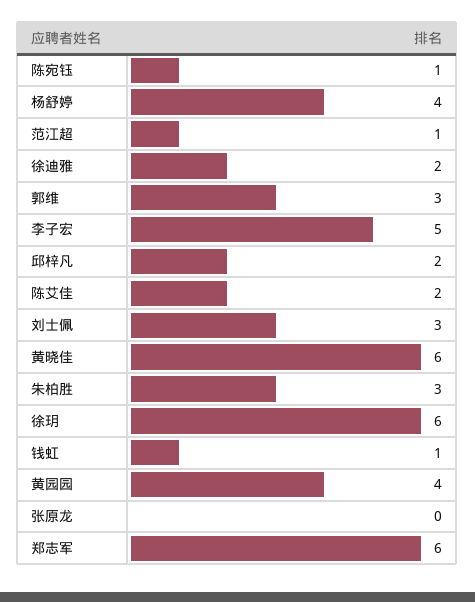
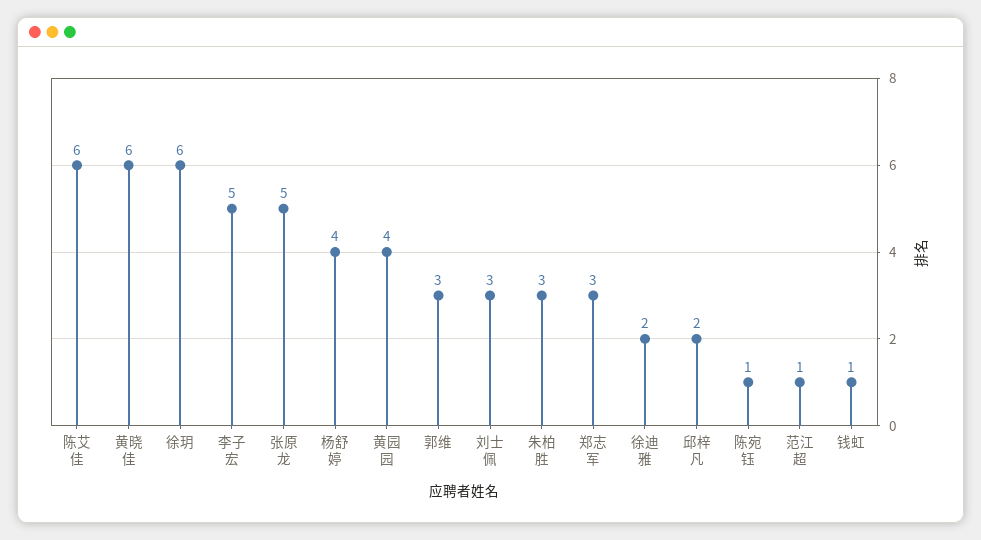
陈艾佳: 2 -> 6
张原龙: 0 -> 5
郑志军: 6 -> 3

